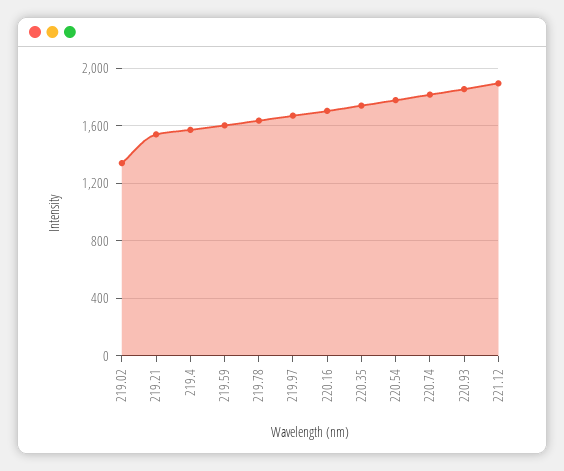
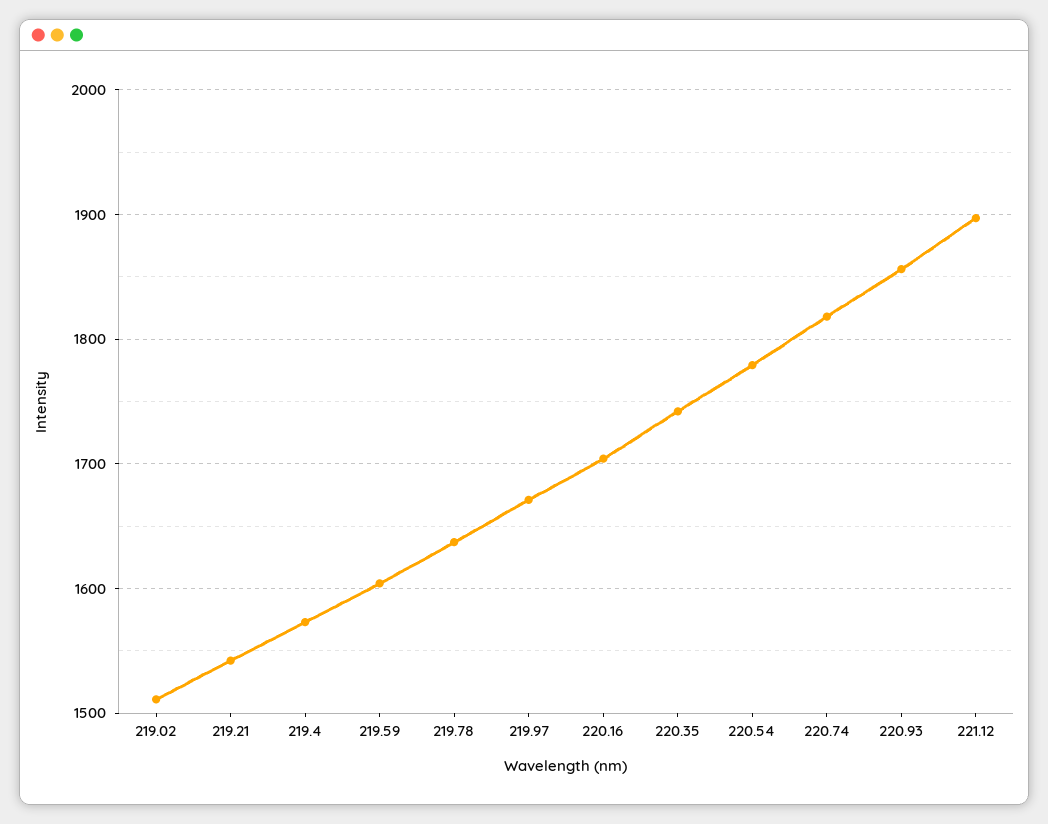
219.02: 1350 -> 1510

